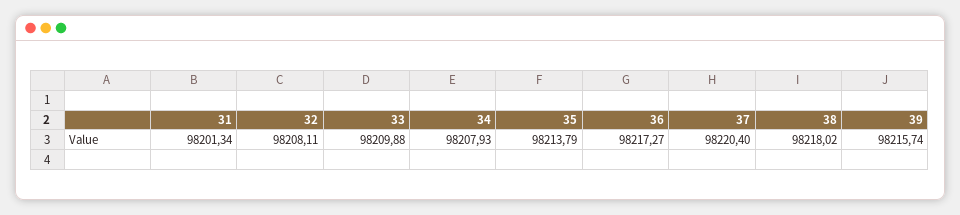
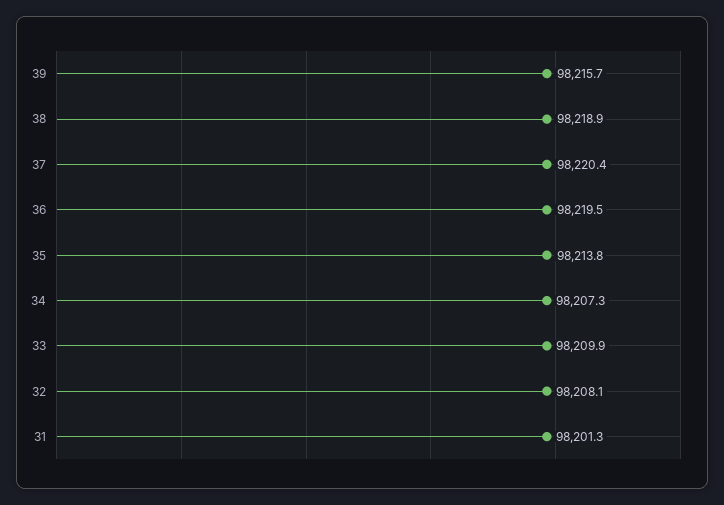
34: 98207.93 -> 98207.3
36: 98217.27 -> 98219.5
38: 98218.02 -> 98218.9

